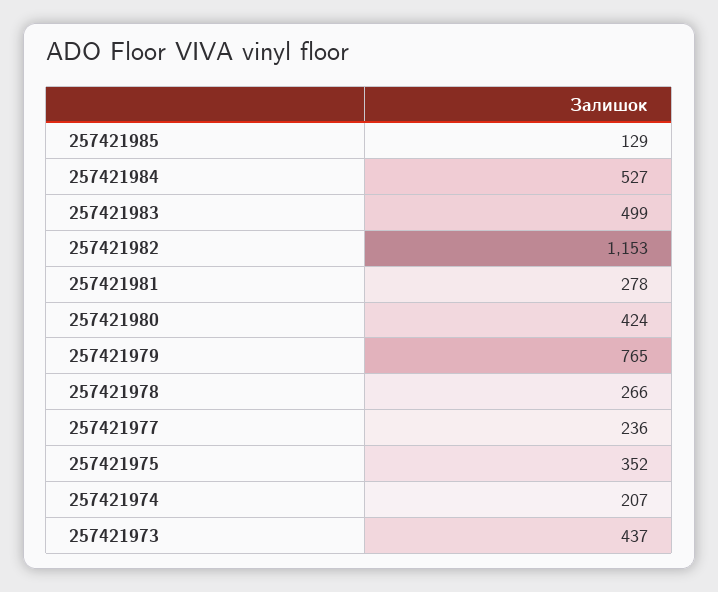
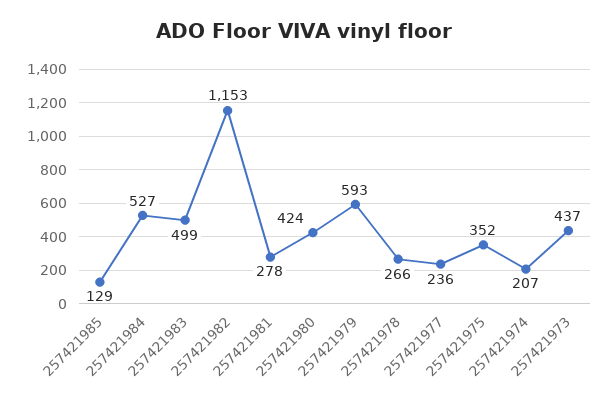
257421979: 765 -> 593

